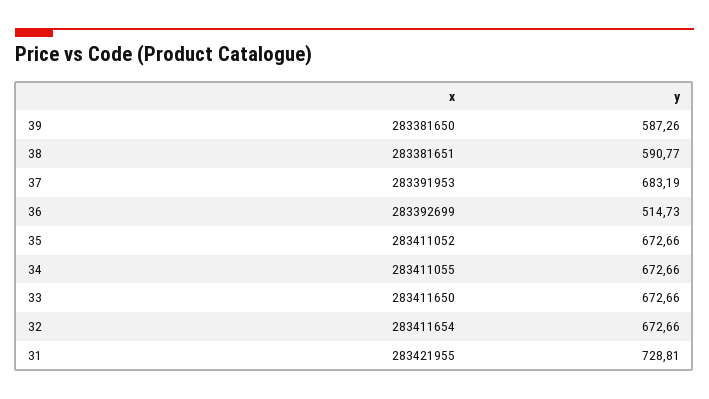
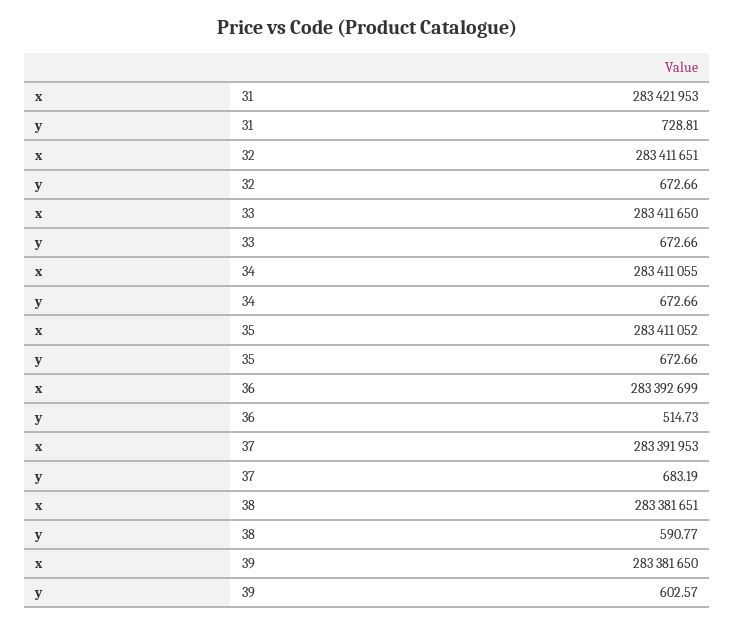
y, 39: 587.26 -> 602.57
x, 32: 283411654 -> 283411651
x, 31: 283421955 -> 283421953

